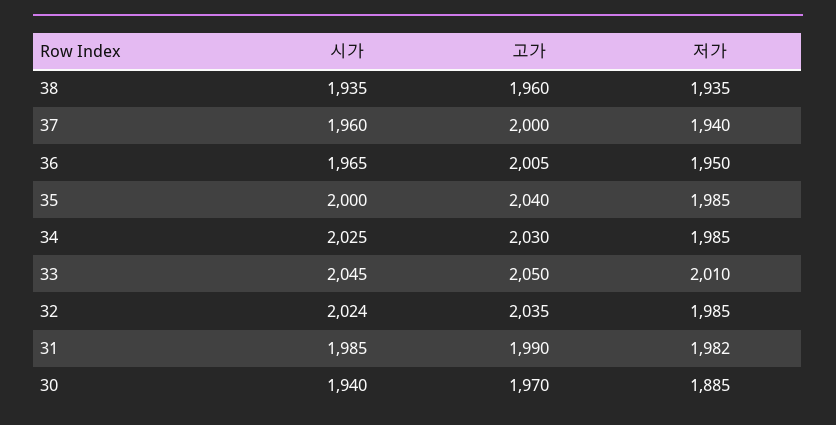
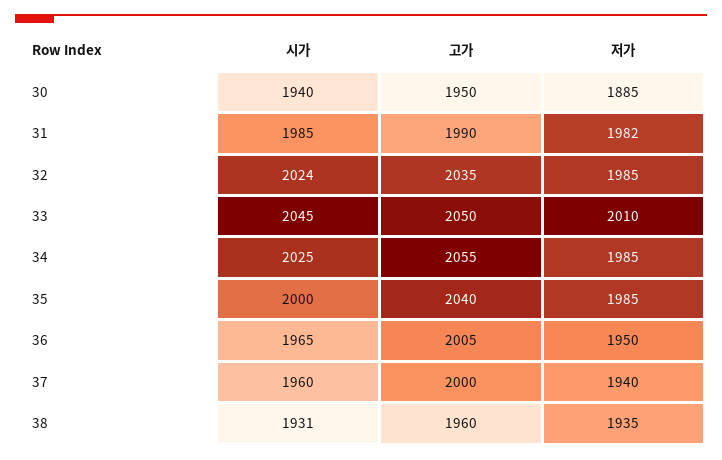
시가, 38: 1935 -> 1931
고가, 34: 2030 -> 2055
고가, 30: 1970 -> 1950

